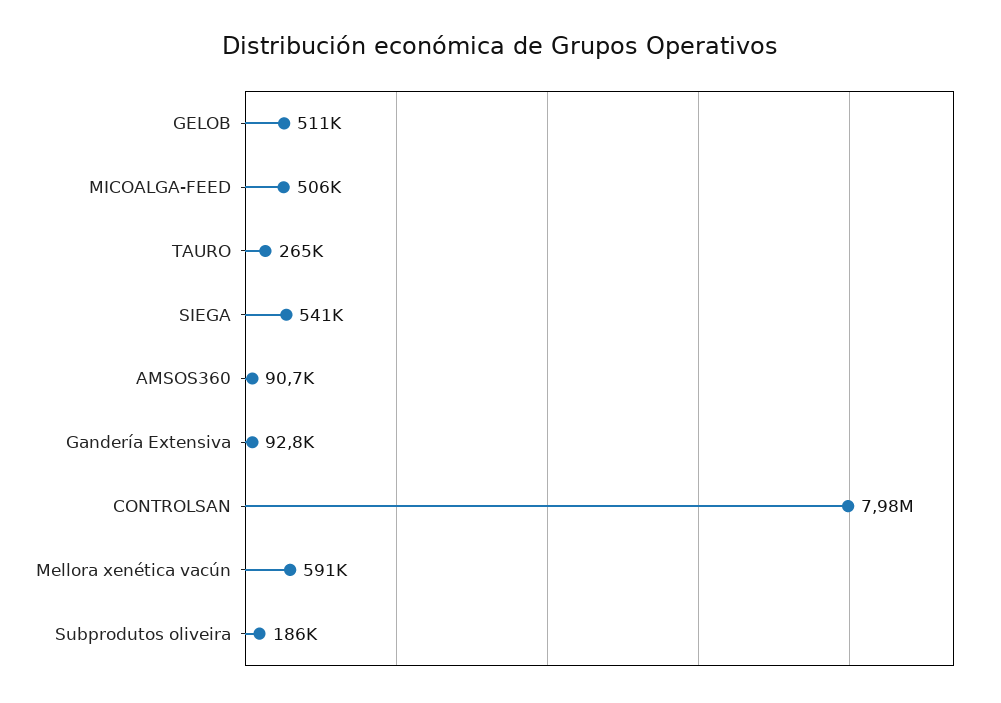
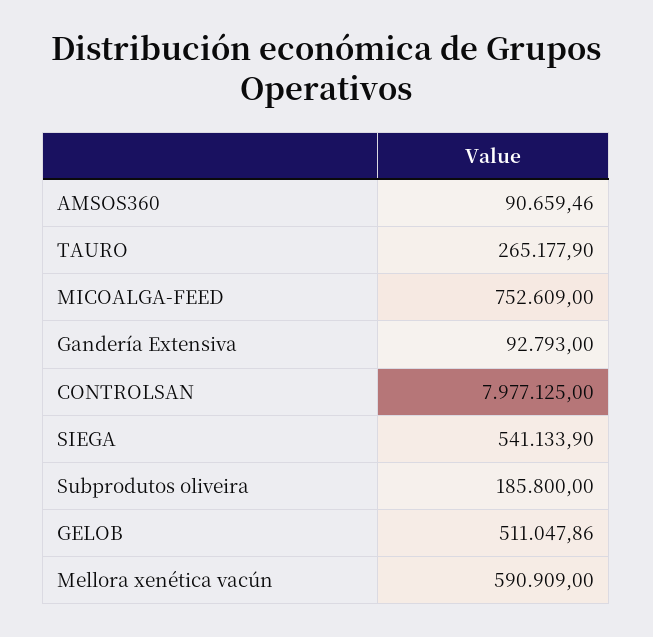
MICOALGA-FEED: 506000 -> 752609

